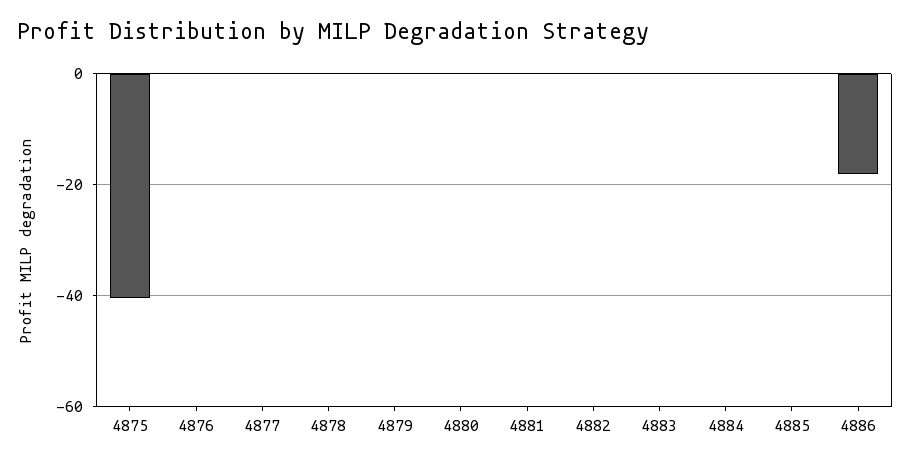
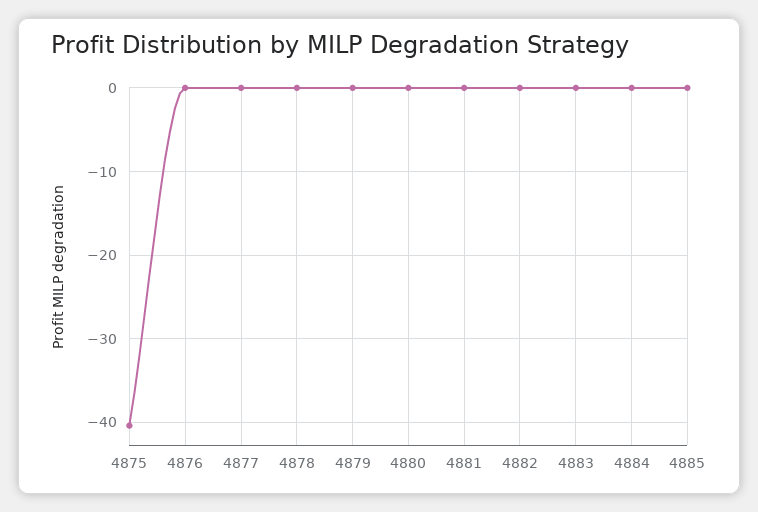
4886: -18 -> none

